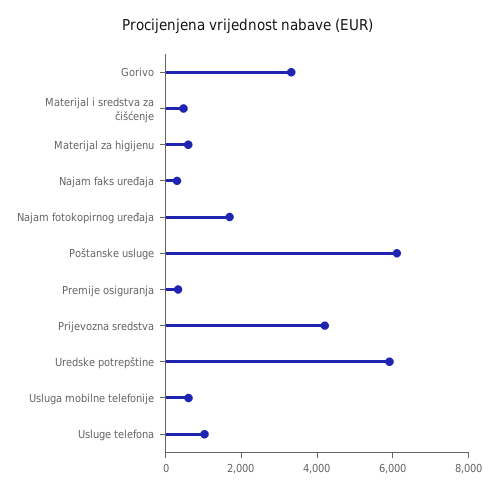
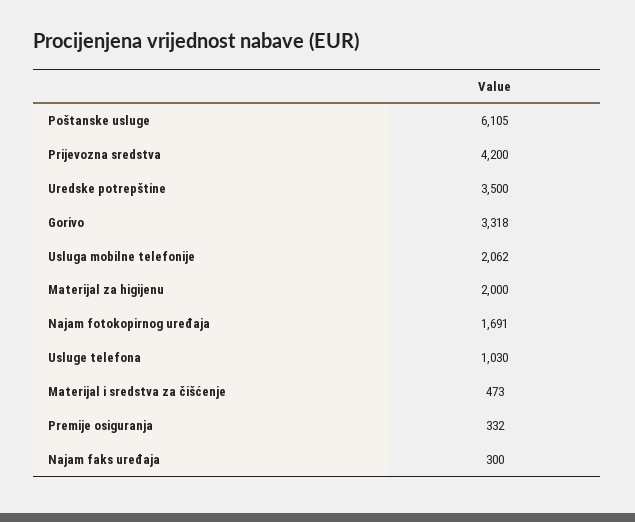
Materijal za higijenu: 500 -> 2000
Uredske potrepštine: 6000 -> 3500
Usluga mobilne telefonije: 500 -> 2062

